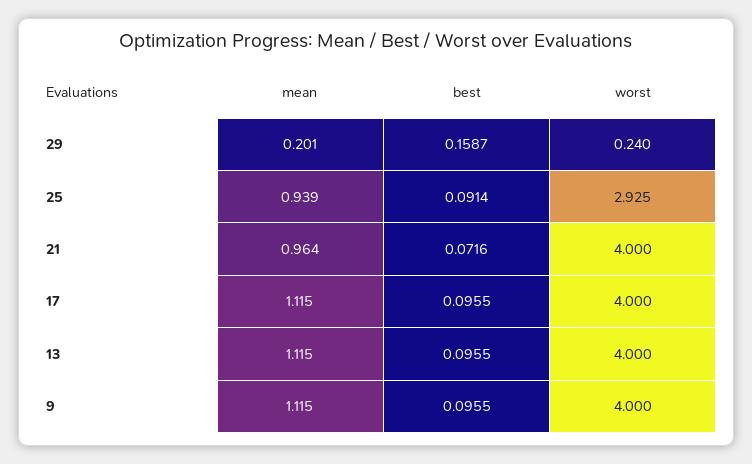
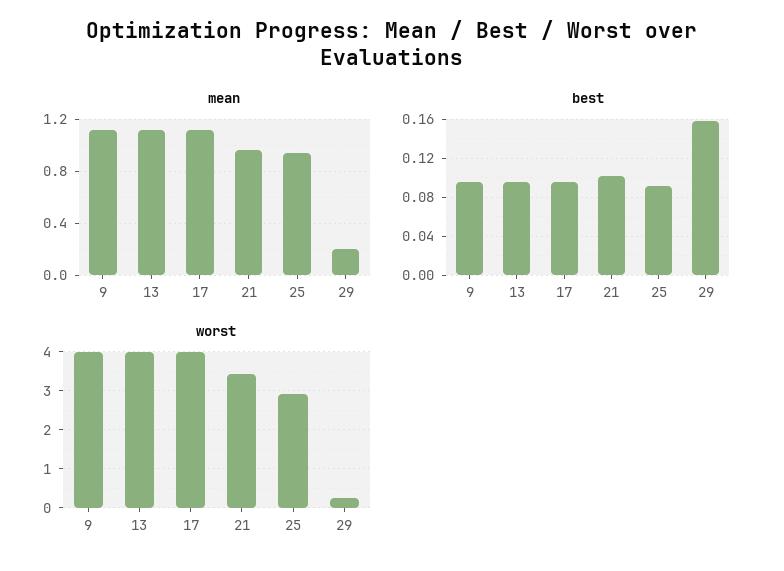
best, 21: 0.0716 -> 0.1
worst, 21: 4 -> 3.4

